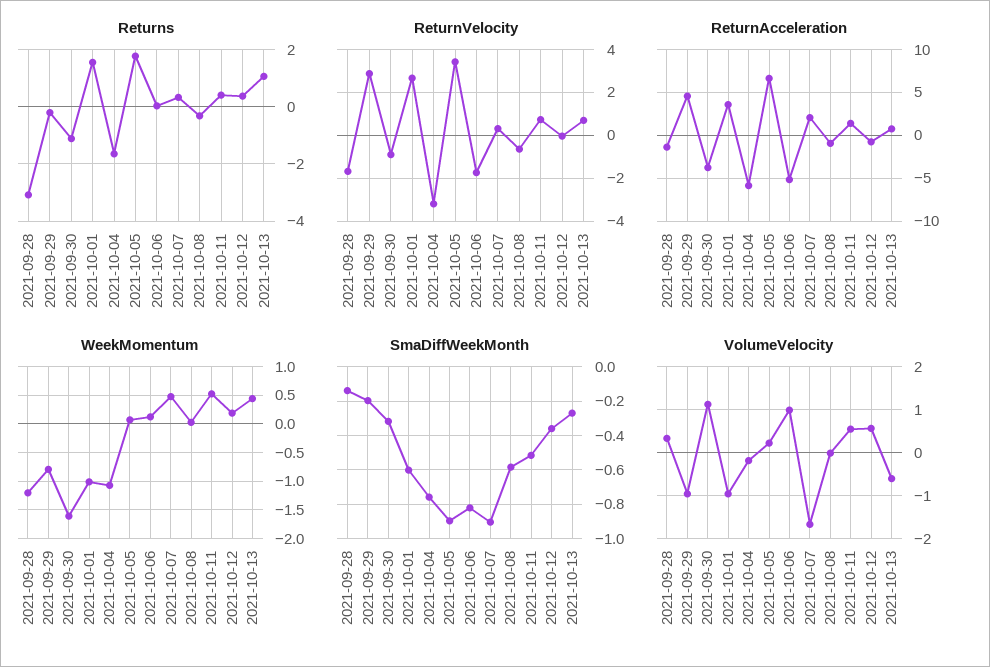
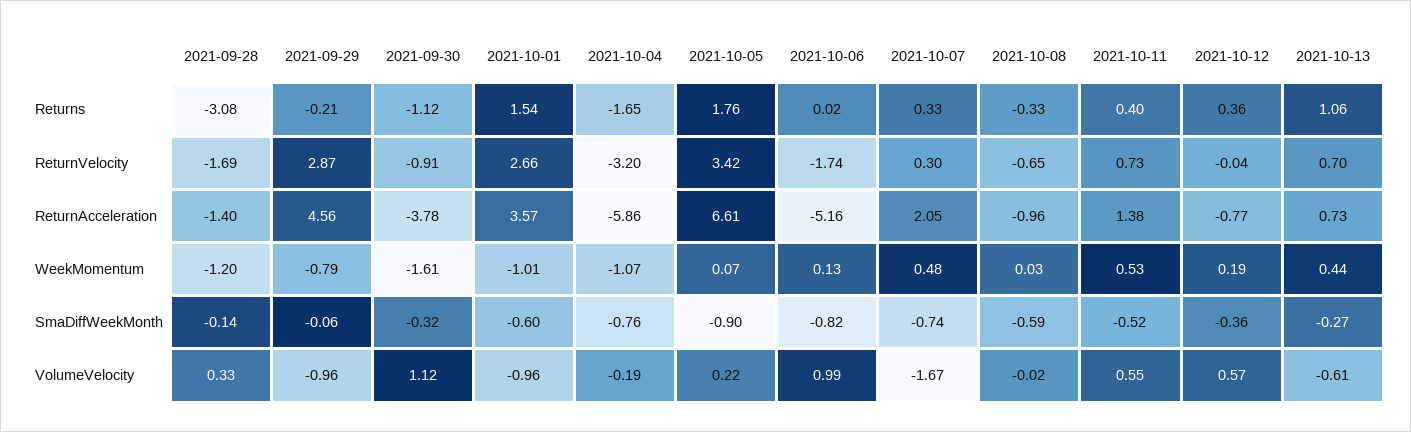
SmaDiffWeekMonth, 2021-09-29: -0.2 -> -0.06
SmaDiffWeekMonth, 2021-10-07: -0.9 -> -0.74

